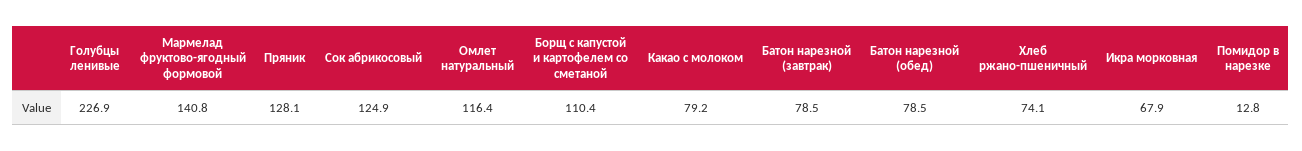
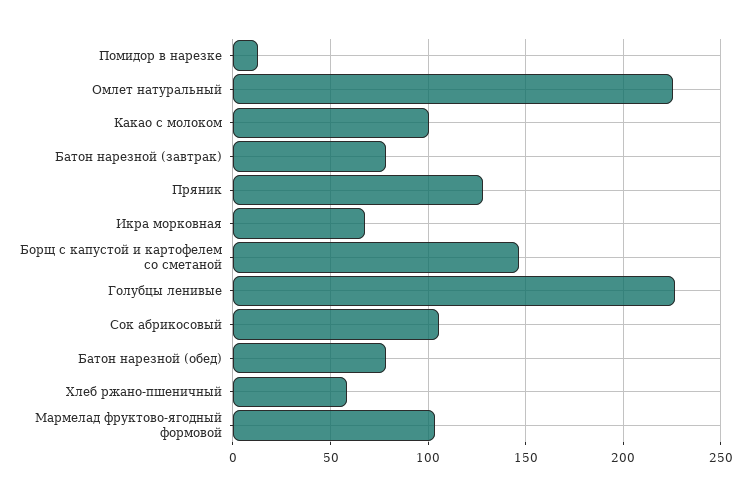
Мармелад фруктово-ягодный формовой: 140.8 -> 105
Сок абрикосовый: 124.9 -> 105
Омлет натуральный: 116.4 -> 225
Борщ с капустой и картофелем со сметаной: 110.4 -> 145
Какао с молоком: 79.2 -> 100
Хлеб ржано-пшеничный: 74.1 -> 60

